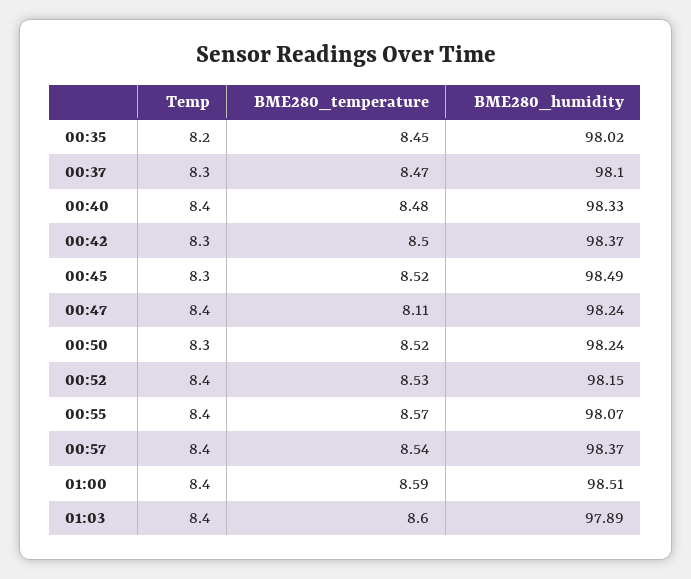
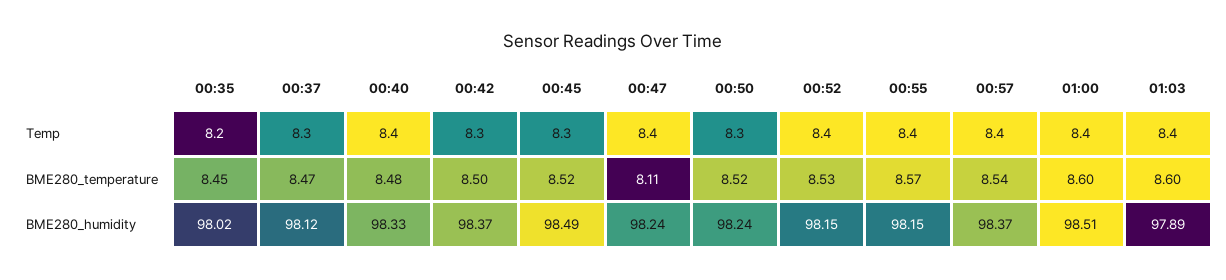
BME280_humidity, 00:37: 98.1 -> 98.12
BME280_humidity, 00:55: 98.07 -> 98.15
BME280_temperature, 01:00: 8.59 -> 8.6

